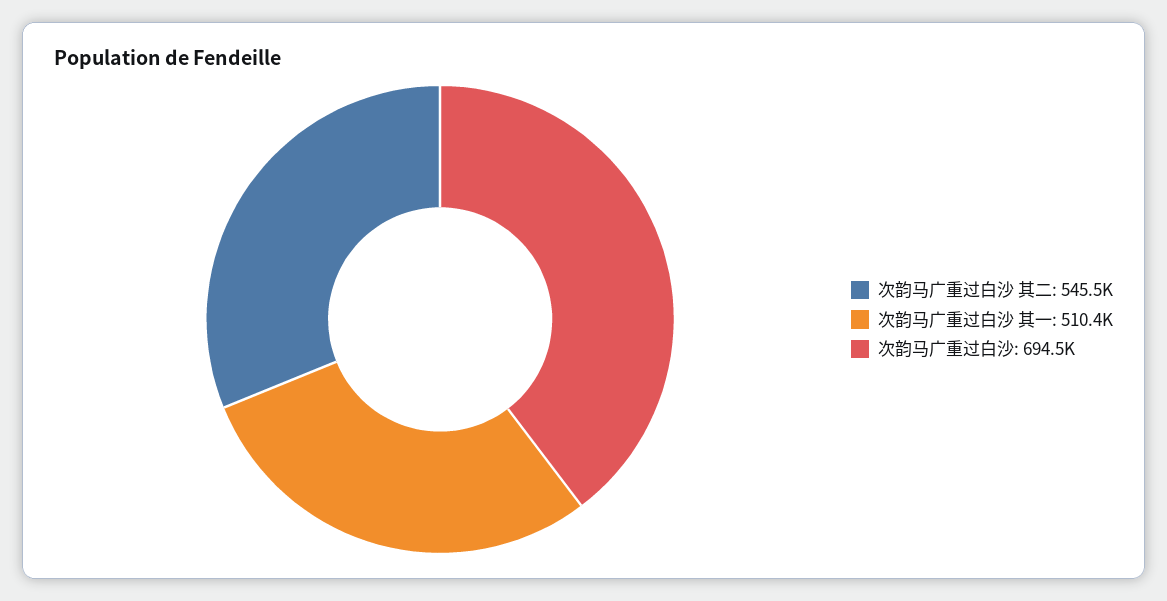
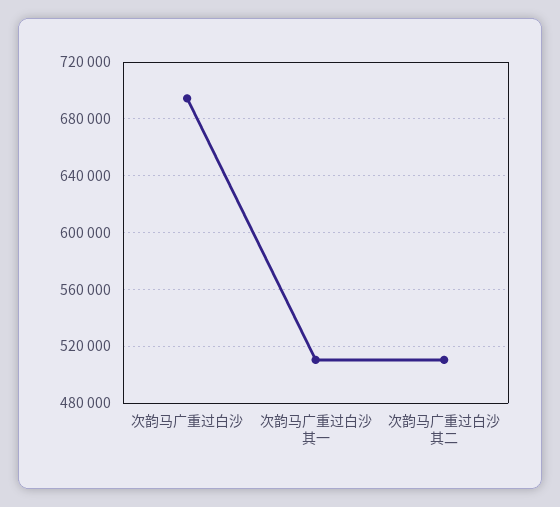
次韵马广重过白沙 其二: 545500 -> 510000

